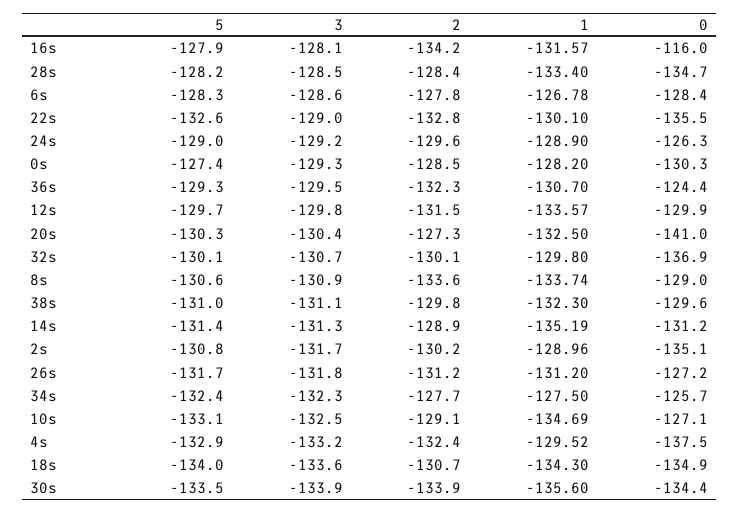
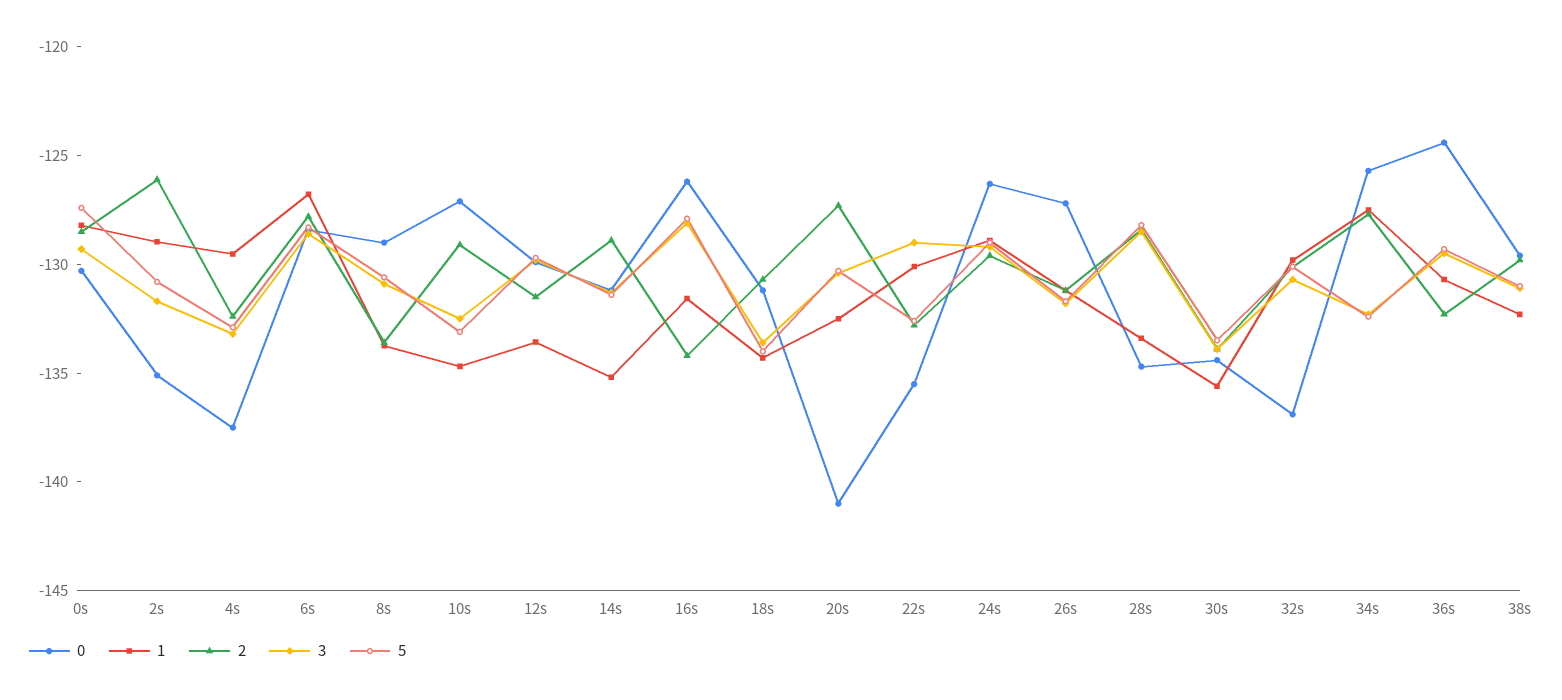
0, 16s: -116 -> -126
2, 2s: -130.2 -> -126
0, 18s: -134.9 -> -131

